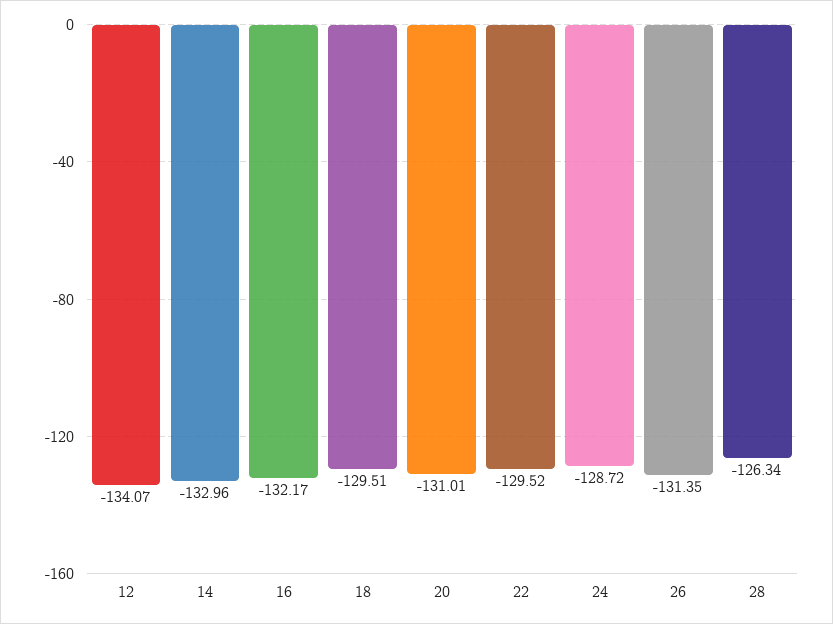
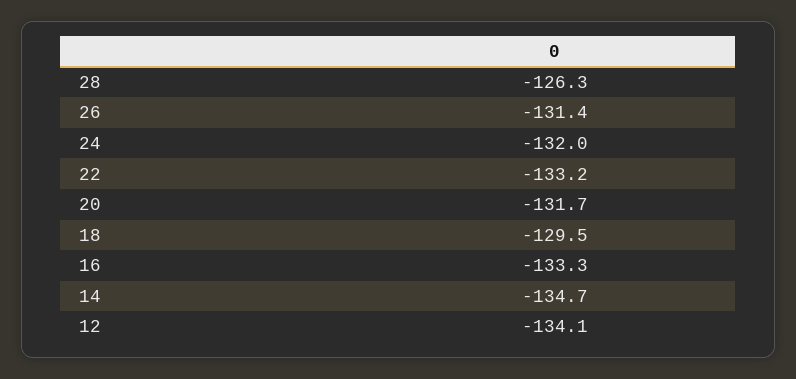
14: -132.96 -> -134.7
16: -132.17 -> -133.3
20: -131.01 -> -131.7
22: -129.52 -> -133.2
24: -128.72 -> -132

